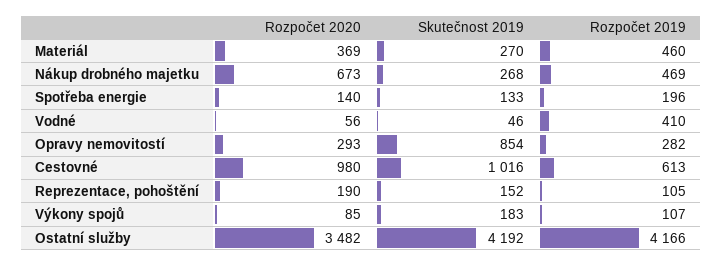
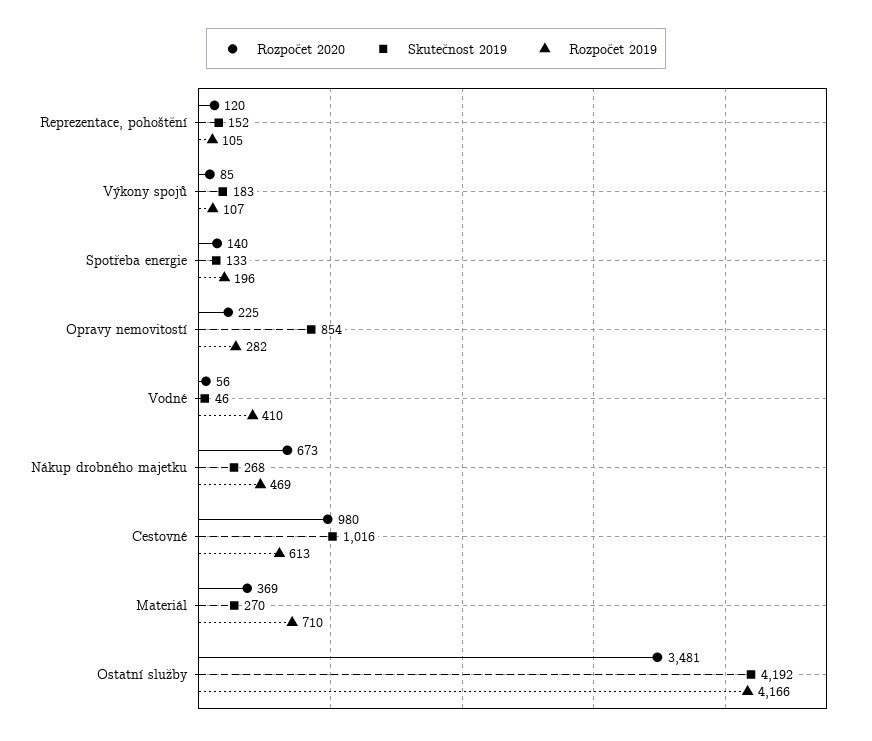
Rozpočet 2019, Materiál: 460 -> 710
Rozpočet 2020, Opravy nemovitostí: 293 -> 225
Rozpočet 2020, Reprezentace, pohoštění: 190 -> 120
Rozpočet 2020, Ostatní služby: 3482 -> 3481

